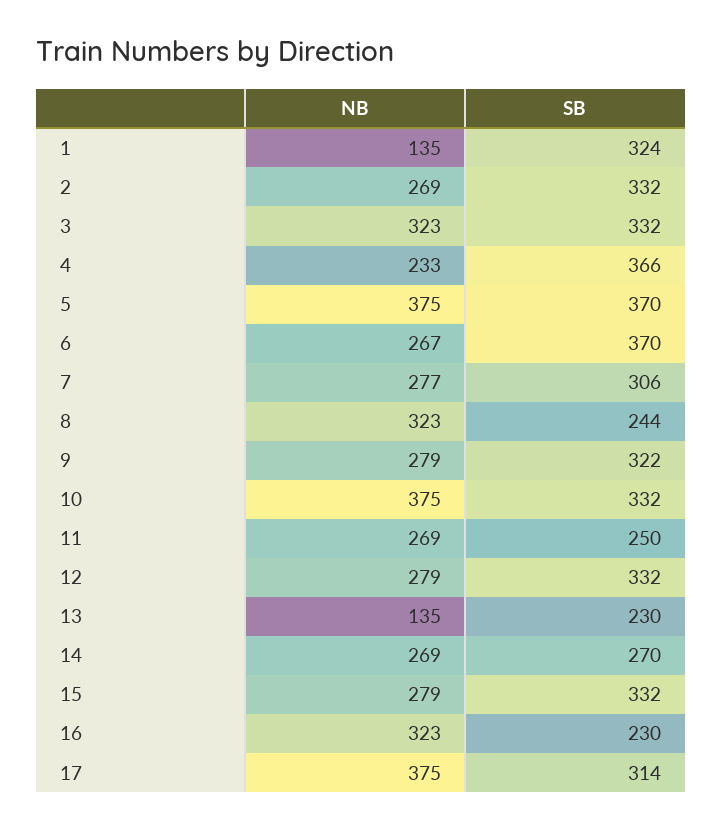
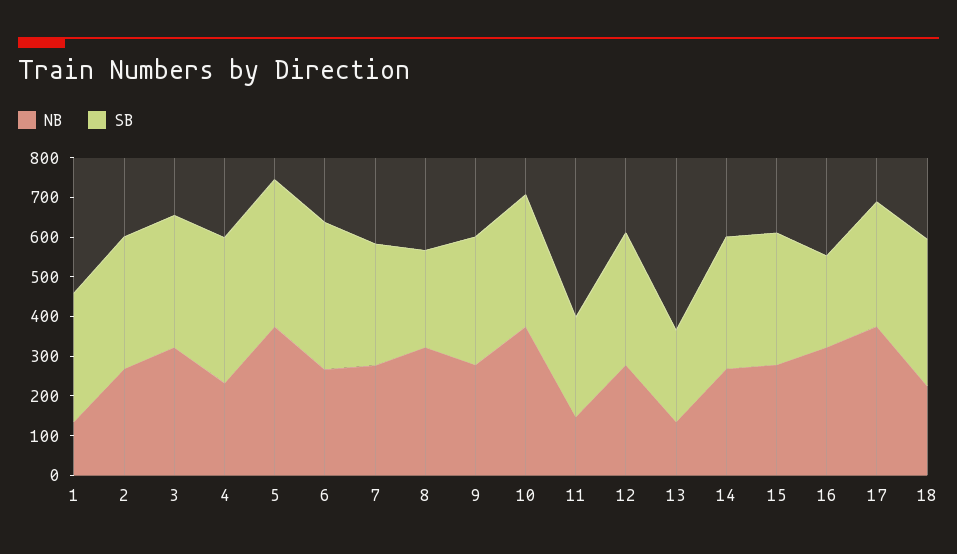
NB, 11: 269 -> 150
SB, 14: 270 -> 325
NB, 18: none -> 225
SB, 18: none -> 375

